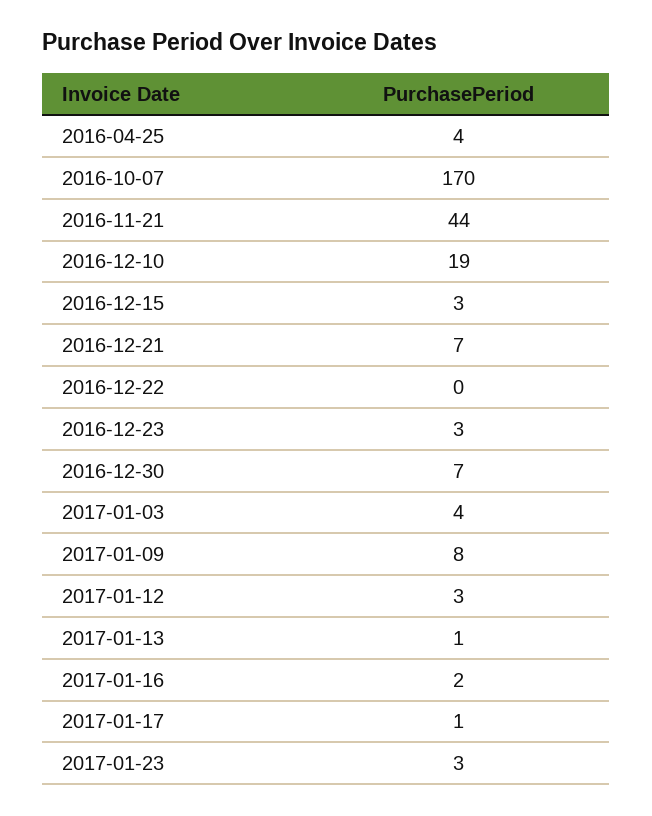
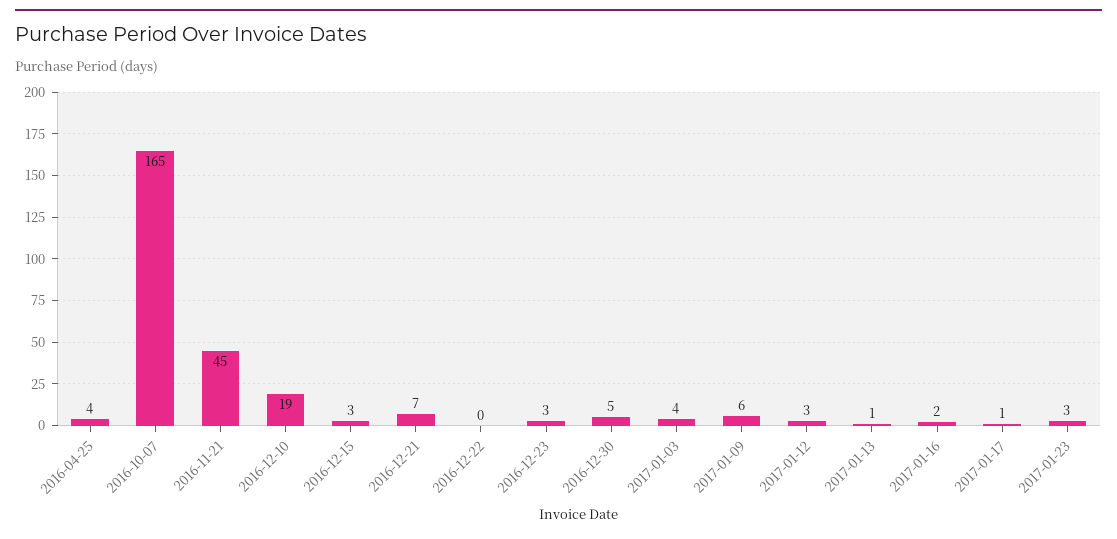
2016-10-07: 170 -> 165
2016-11-21: 44 -> 45
2016-12-30: 7 -> 5
2017-01-09: 8 -> 6

